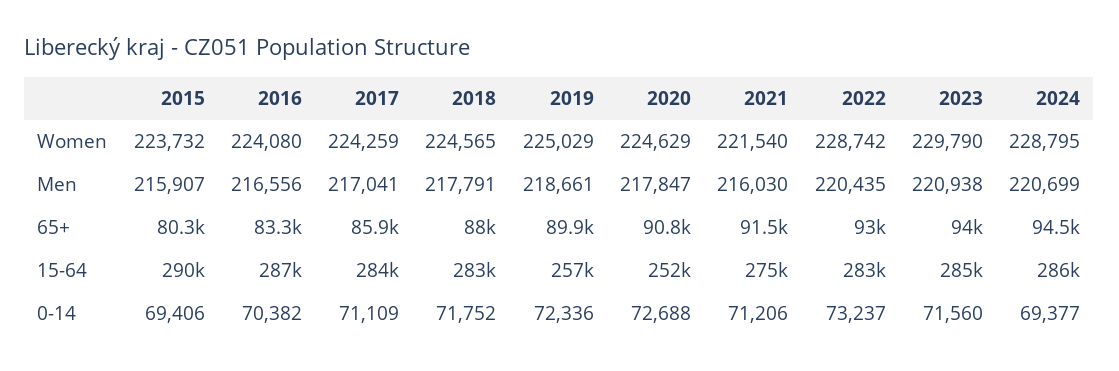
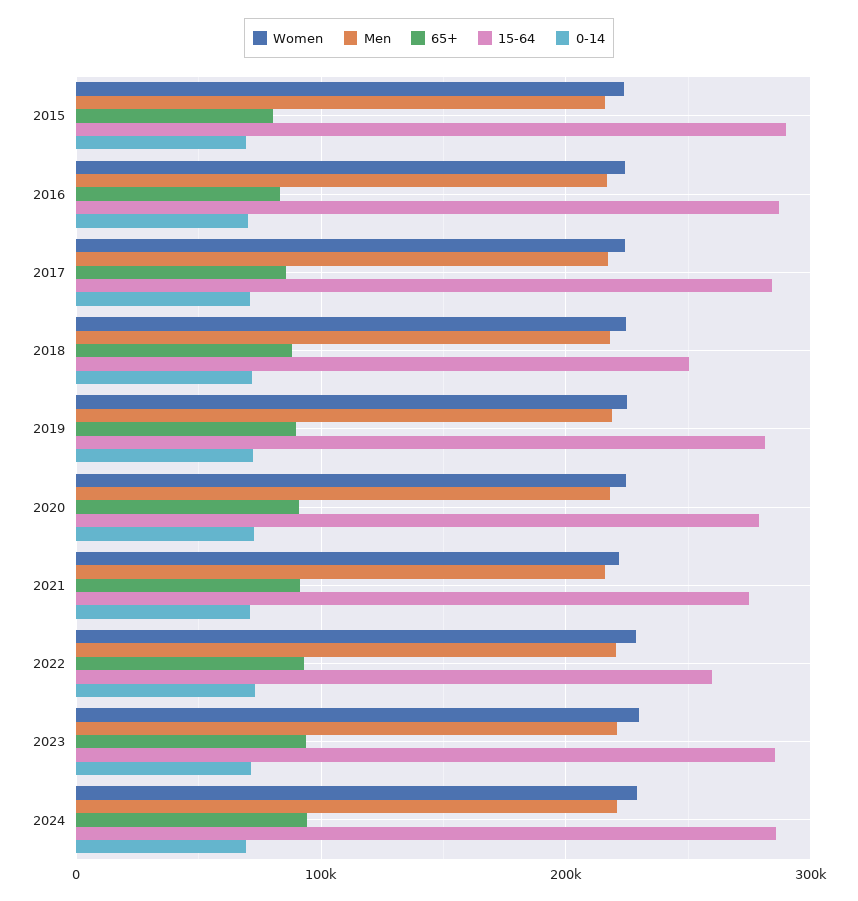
15-64, 2018: 283000 -> 250000
15-64, 2019: 257000 -> 280000
15-64, 2020: 252000 -> 280000
15-64, 2022: 283000 -> 260000

